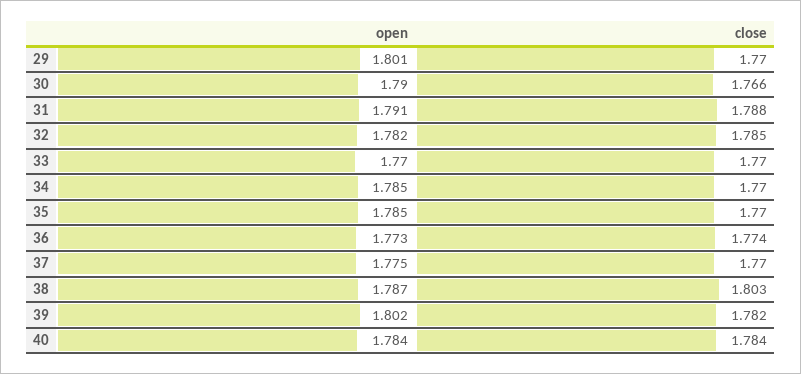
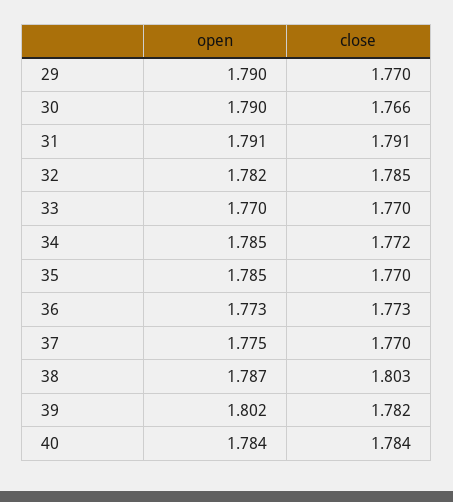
open, 29: 1.801 -> 1.79
close, 31: 1.788 -> 1.791
close, 34: 1.77 -> 1.772
close, 36: 1.774 -> 1.773

